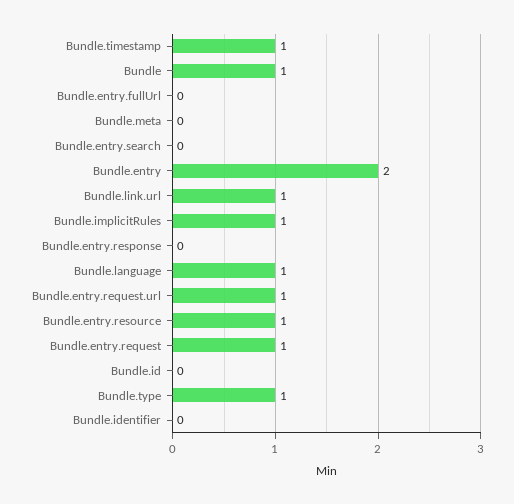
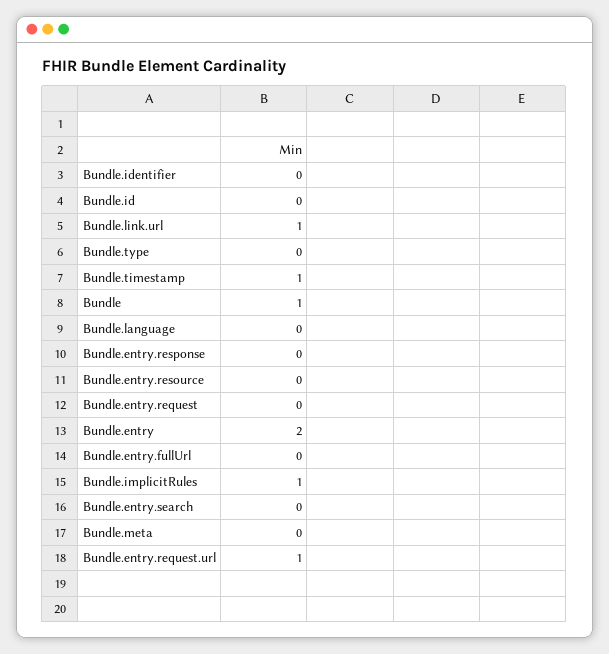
Bundle.language: 1 -> 0
Bundle.entry.resource: 1 -> 0
Bundle.entry.request: 1 -> 0
Bundle.type: 1 -> 0

